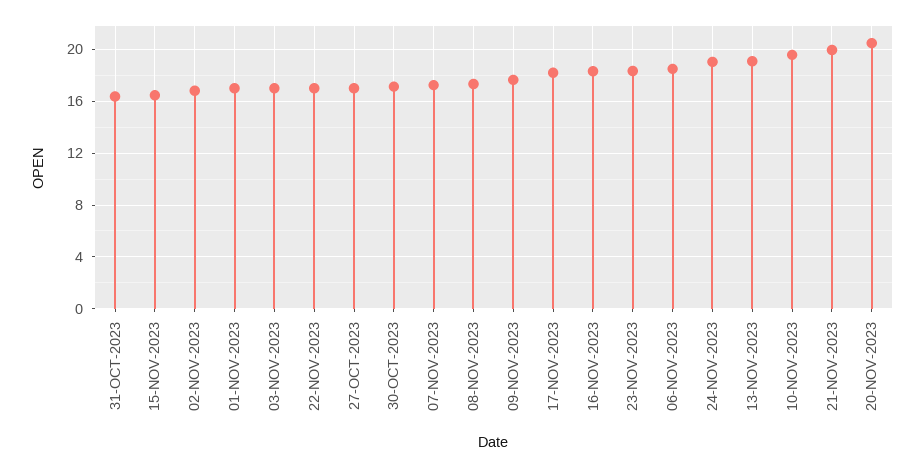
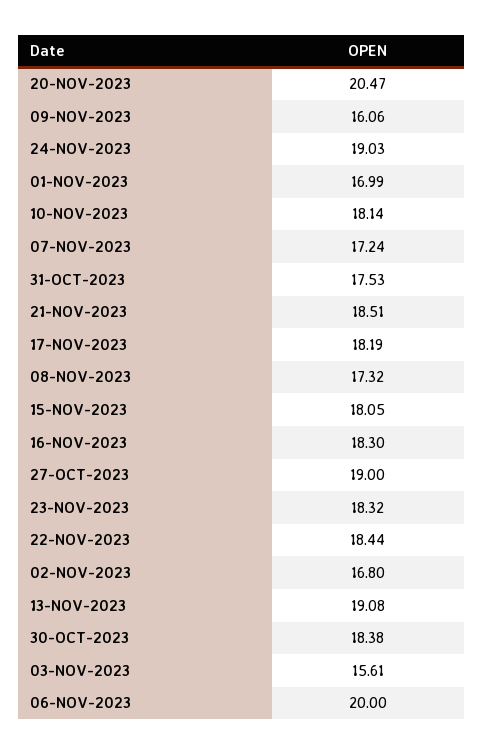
31-OCT-2023: 16.5 -> 17.53
15-NOV-2023: 16.5 -> 18.05
03-NOV-2023: 17 -> 15.61
22-NOV-2023: 17 -> 18.44
27-OCT-2023: 17 -> 19
30-OCT-2023: 17 -> 18.38
09-NOV-2023: 17.5 -> 16.06
06-NOV-2023: 18.5 -> 20
10-NOV-2023: 19.5 -> 18.14
21-NOV-2023: 20 -> 18.51

